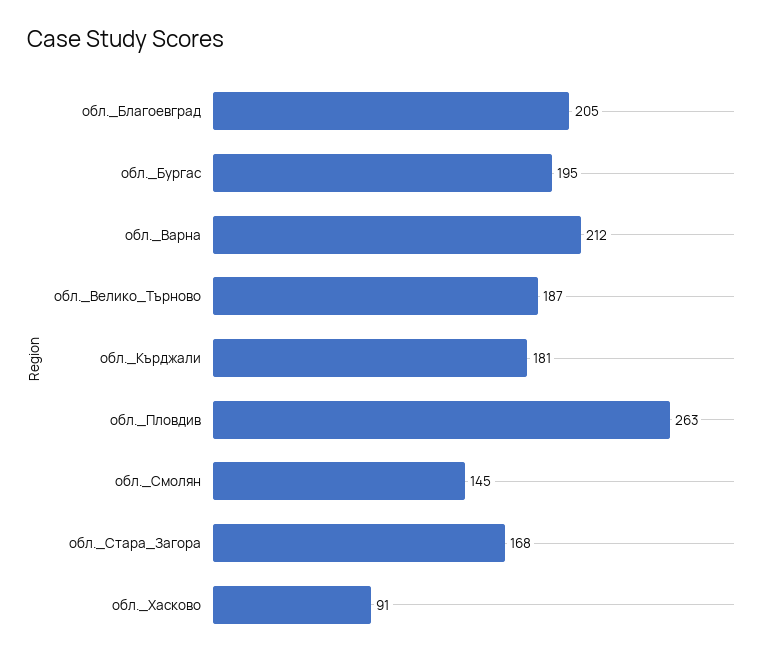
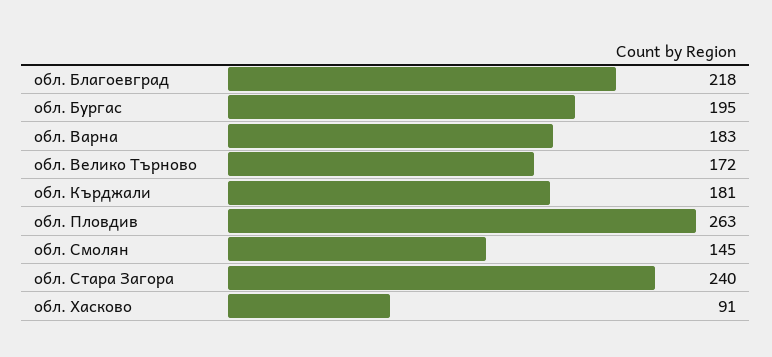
обл._Благоевград: 205 -> 218
обл._Варна: 212 -> 183
обл._Велико_Търново: 187 -> 172
обл._Стара_Загора: 168 -> 240

